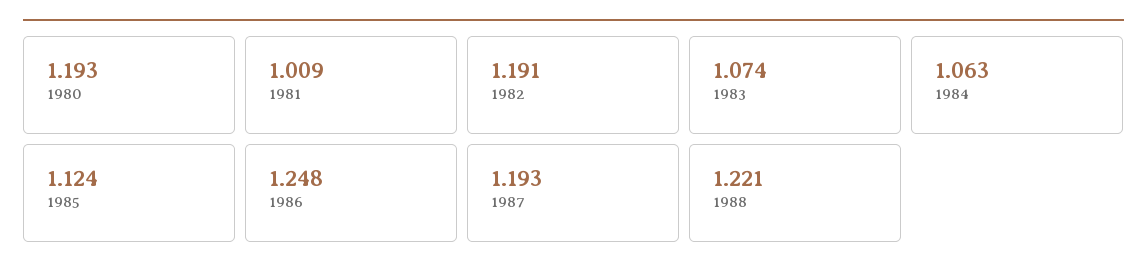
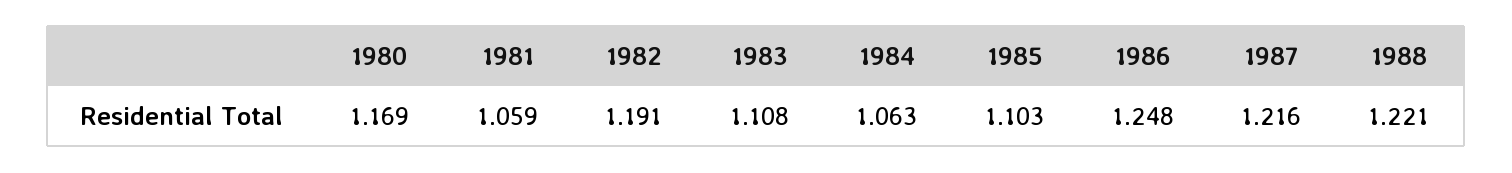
1980: 1.193 -> 1.169
1981: 1.009 -> 1.059
1983: 1.074 -> 1.108
1985: 1.124 -> 1.103
1987: 1.193 -> 1.216

